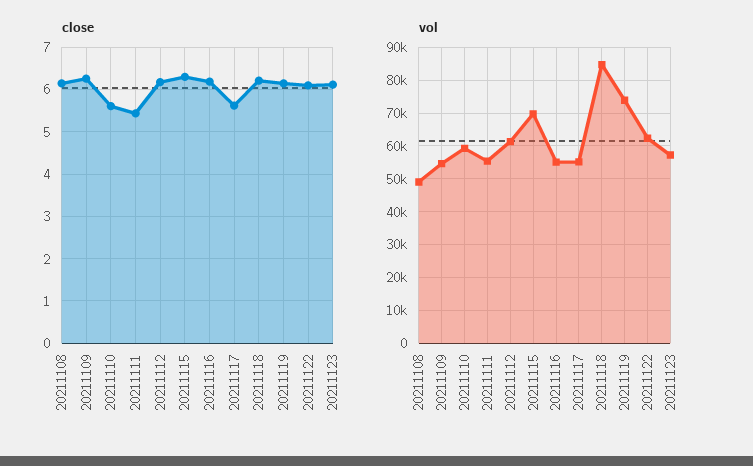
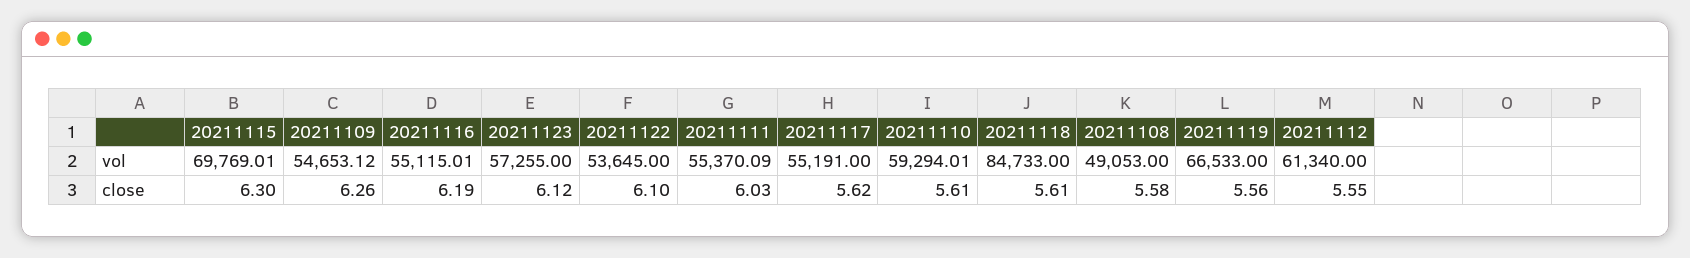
close, 20211108: 6.2 -> 5.58
close, 20211111: 5.4 -> 6.03
close, 20211112: 6.2 -> 5.55
close, 20211118: 6.2 -> 5.61
close, 20211119: 6.2 -> 5.56
vol, 20211119: 74000 -> 66533
vol, 20211122: 62000 -> 53645

